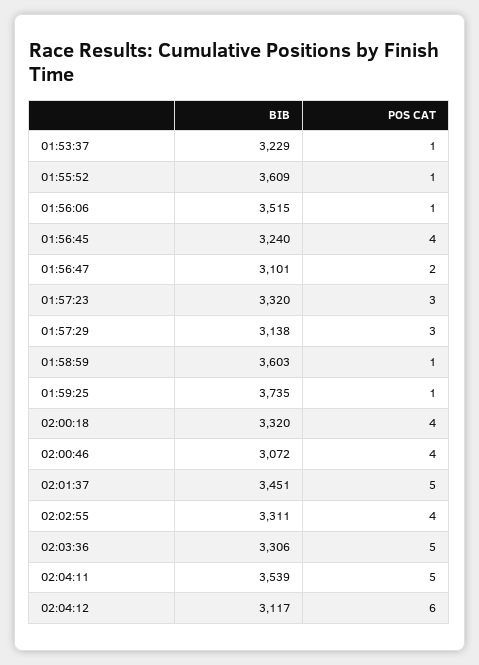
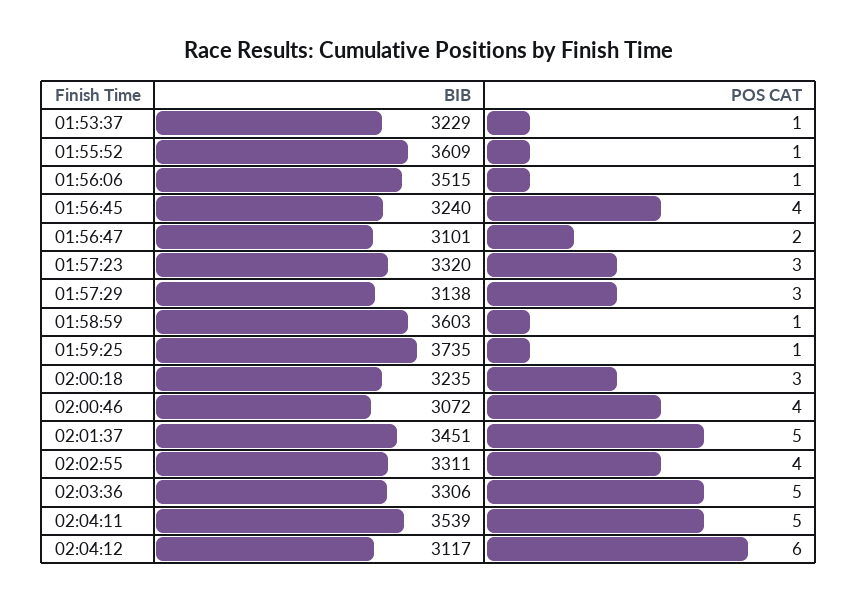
BIB, 02:00:18: 3320 -> 3235
POS CAT, 02:00:18: 4 -> 3

